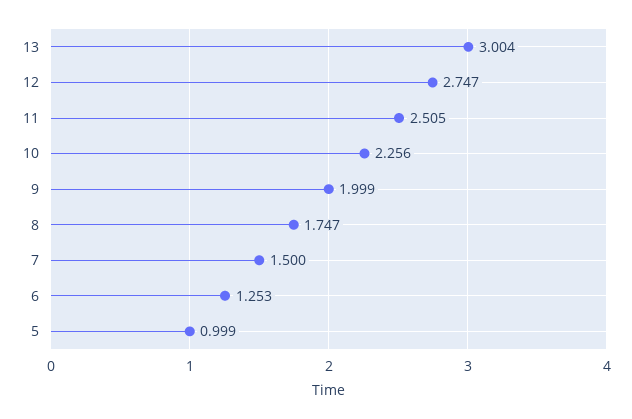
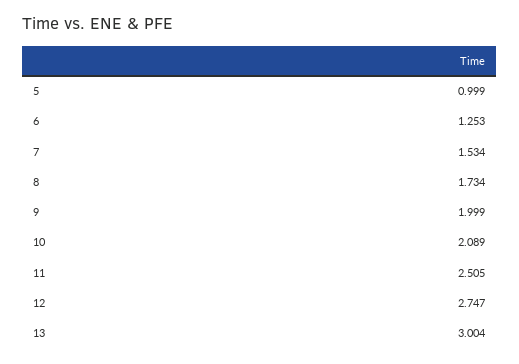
10: 2.256 -> 2.089
8: 1.747 -> 1.734
7: 1.5 -> 1.534

